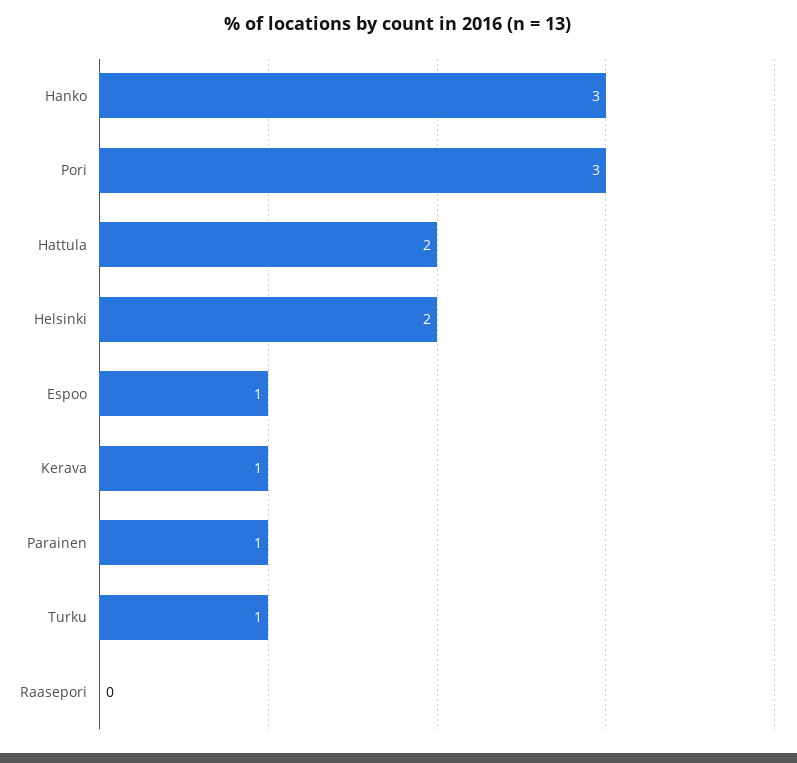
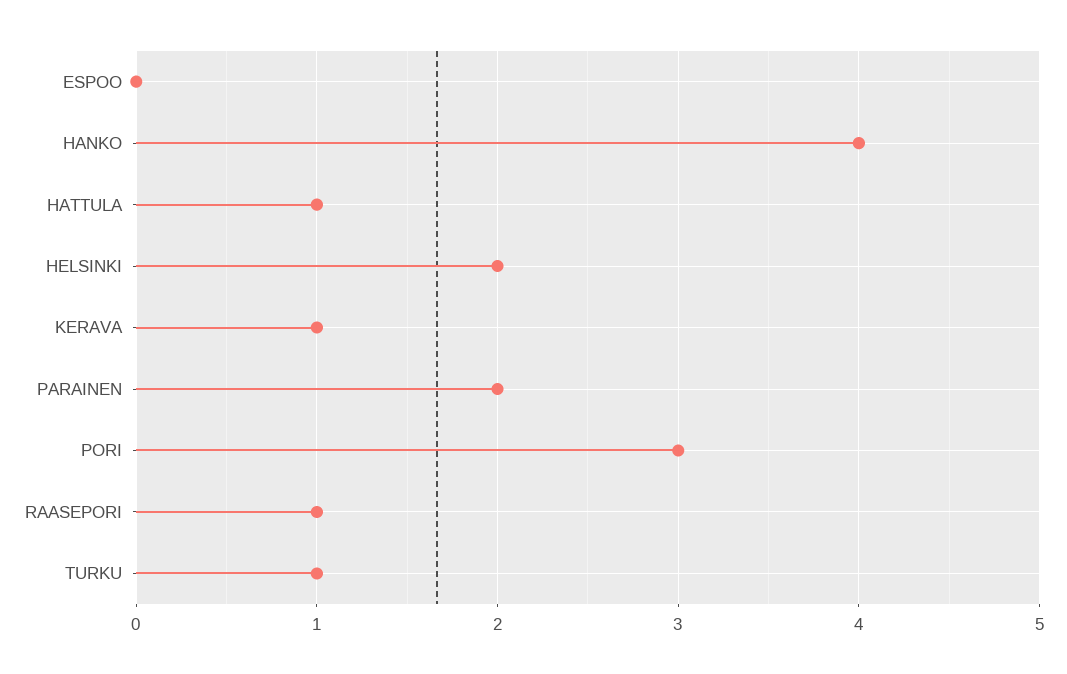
Hanko: 3 -> 4
Hattula: 2 -> 1
Espoo: 1 -> 0
Parainen: 1 -> 2
Raasepori: 0 -> 1

